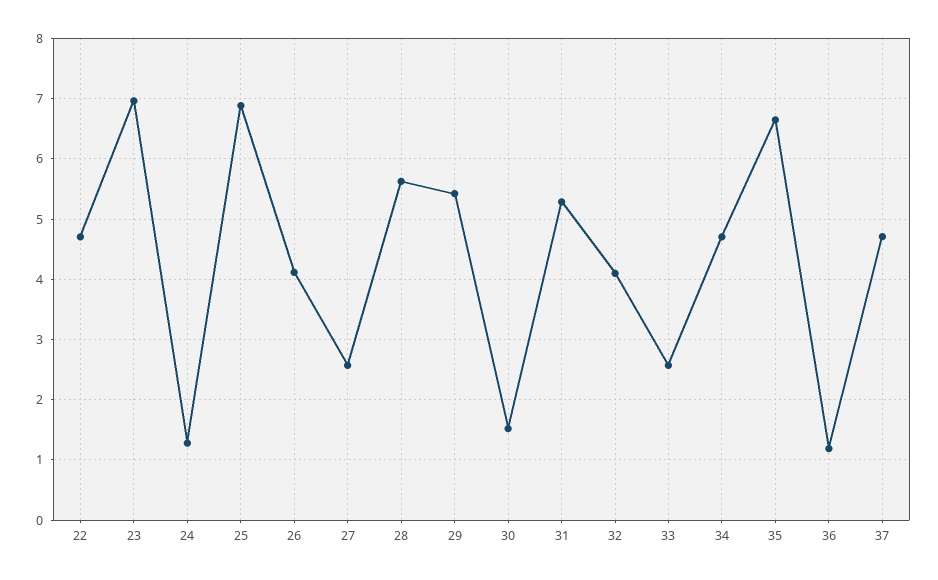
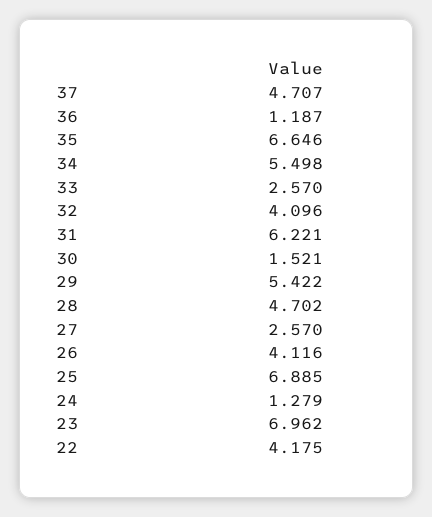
22: 4.7 -> 4.175
28: 5.6 -> 4.702
31: 5.3 -> 6.221
34: 4.7 -> 5.498

